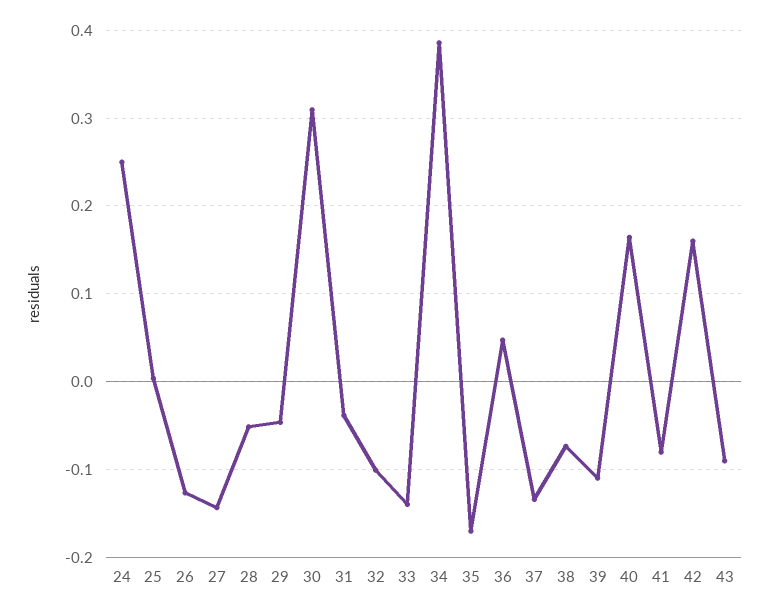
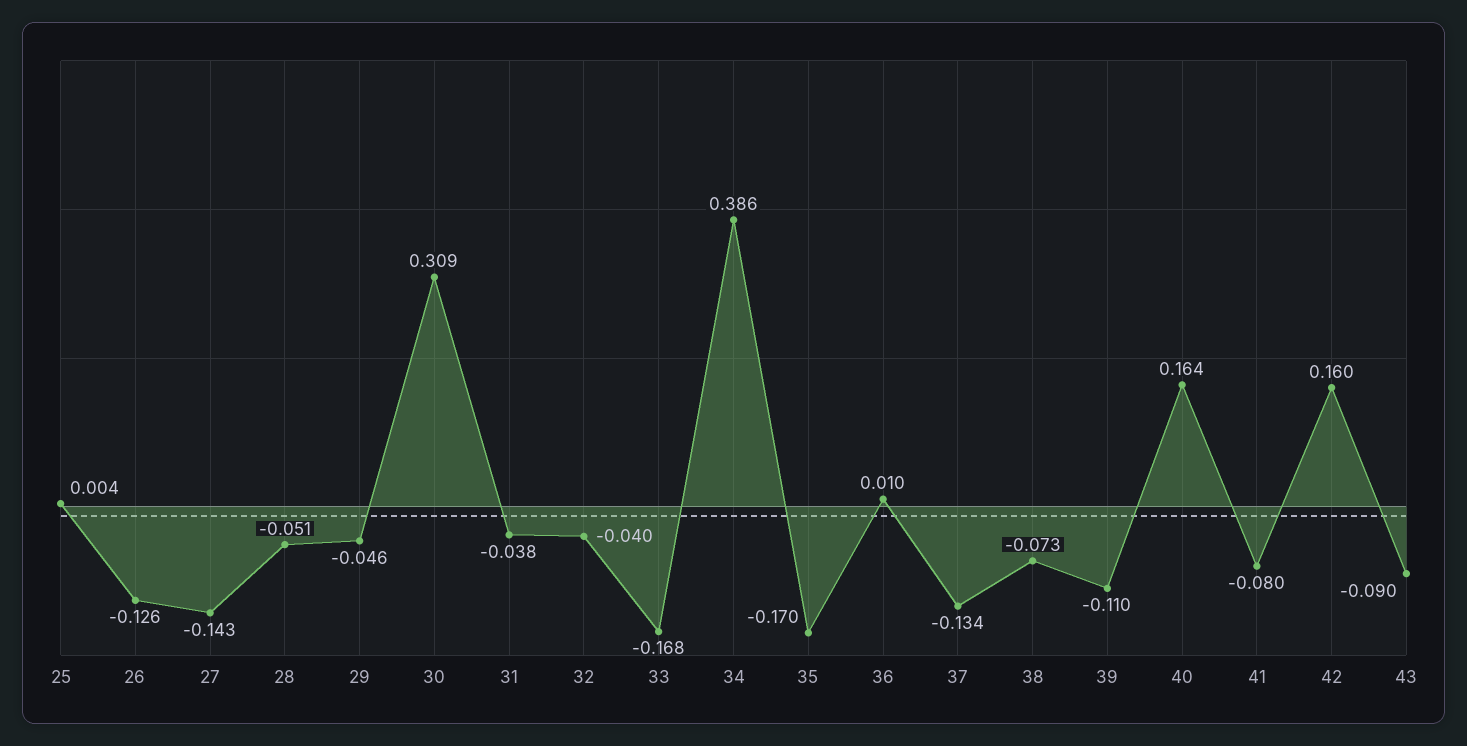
24: 0.25 -> none
32: -0.1 -> -0.04
33: -0.14 -> -0.168
36: 0.05 -> 0.01

